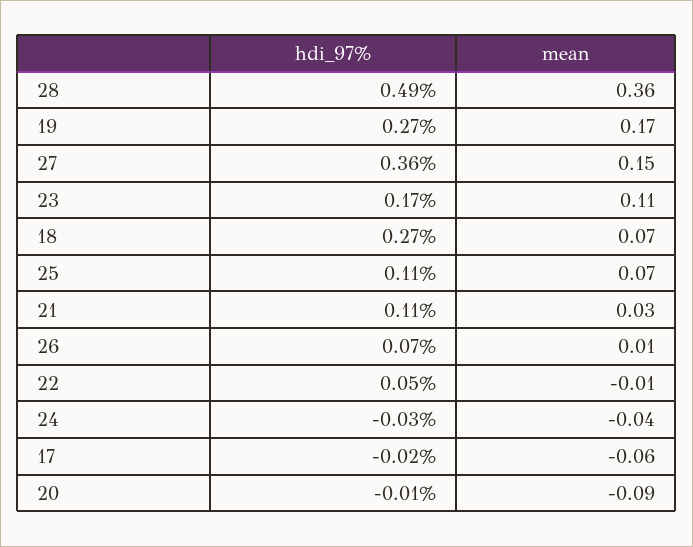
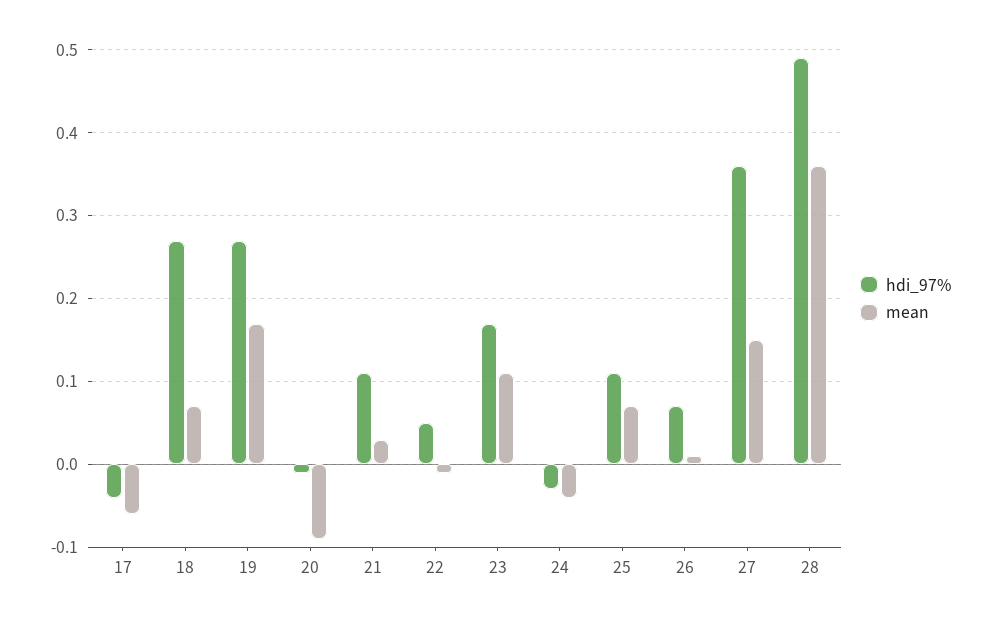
hdi_97%, 17: -0.02 -> -0.04

